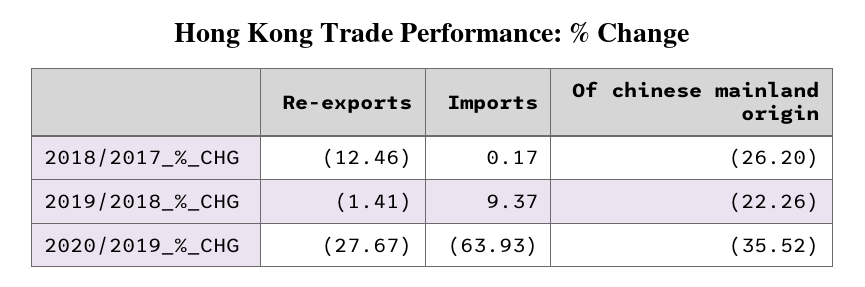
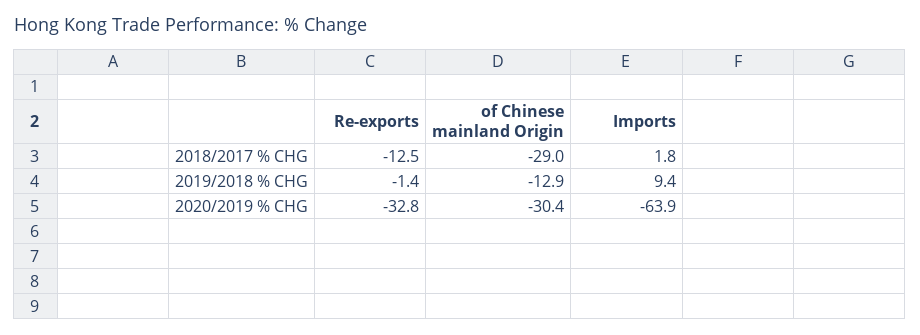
Imports, 2018/2017_%_CHG: 0.17 -> 1.8
Of chinese mainland origin, 2018/2017_%_CHG: -26.2 -> -29
Of chinese mainland origin, 2019/2018_%_CHG: -22.26 -> -12.9
Re-exports, 2020/2019_%_CHG: -27.67 -> -32.8
Of chinese mainland origin, 2020/2019_%_CHG: -35.52 -> -30.4

